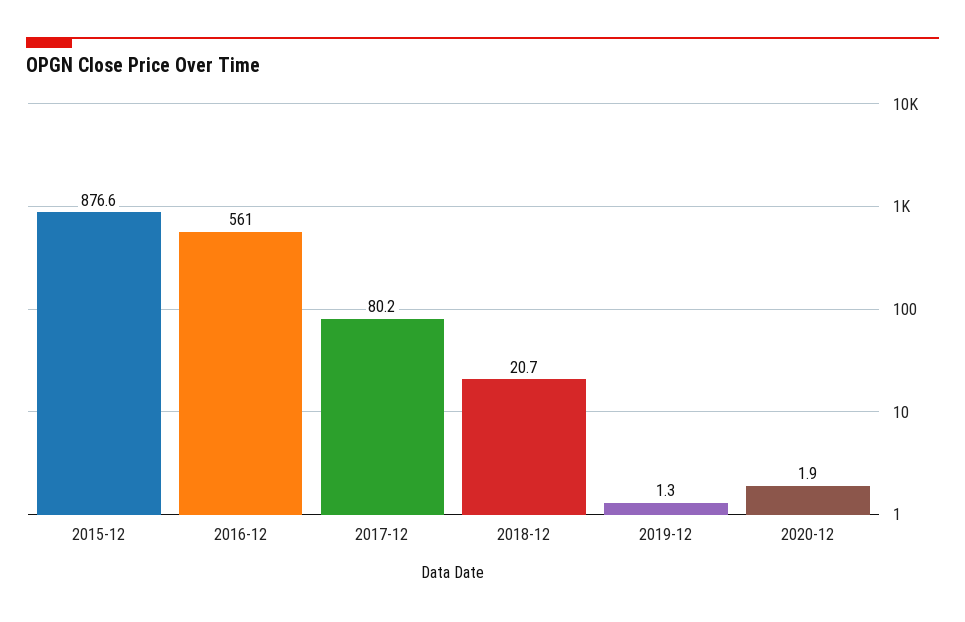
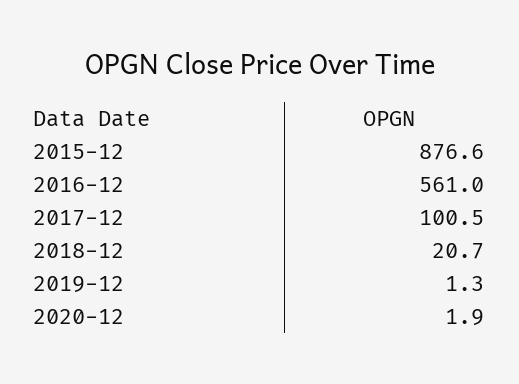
2017-12: 80.2 -> 100.5

